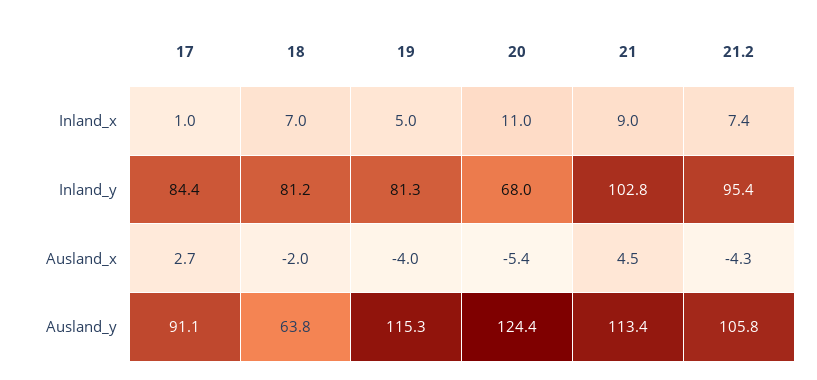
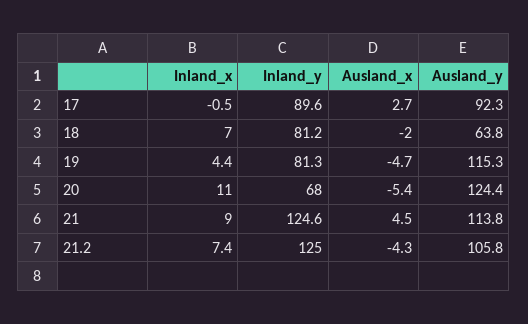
17, Inland_x: 1 -> -0.5
19, Inland_x: 5 -> 4.4
17, Inland_y: 84.4 -> 89.6
21, Inland_y: 102.8 -> 124.6
21.2, Inland_y: 95.4 -> 125
19, Ausland_x: -4 -> -4.7
17, Ausland_y: 91.1 -> 92.3
21, Ausland_y: 113.4 -> 113.8

